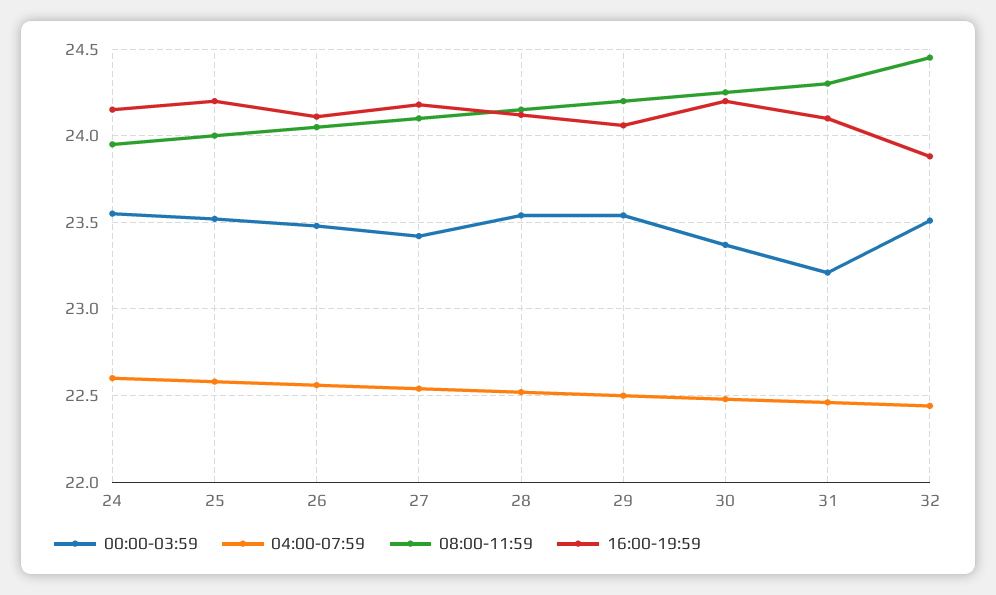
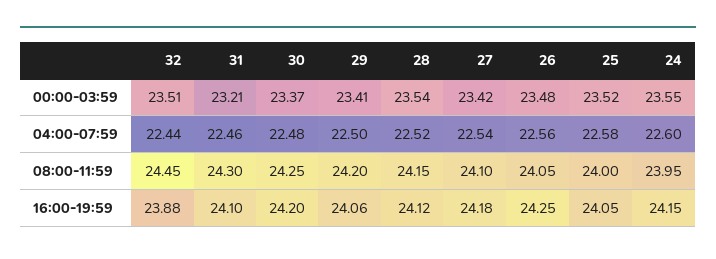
16:00-19:59, 25: 24.2 -> 24.05
16:00-19:59, 26: 24.1 -> 24.25
00:00-03:59, 29: 23.55 -> 23.41

